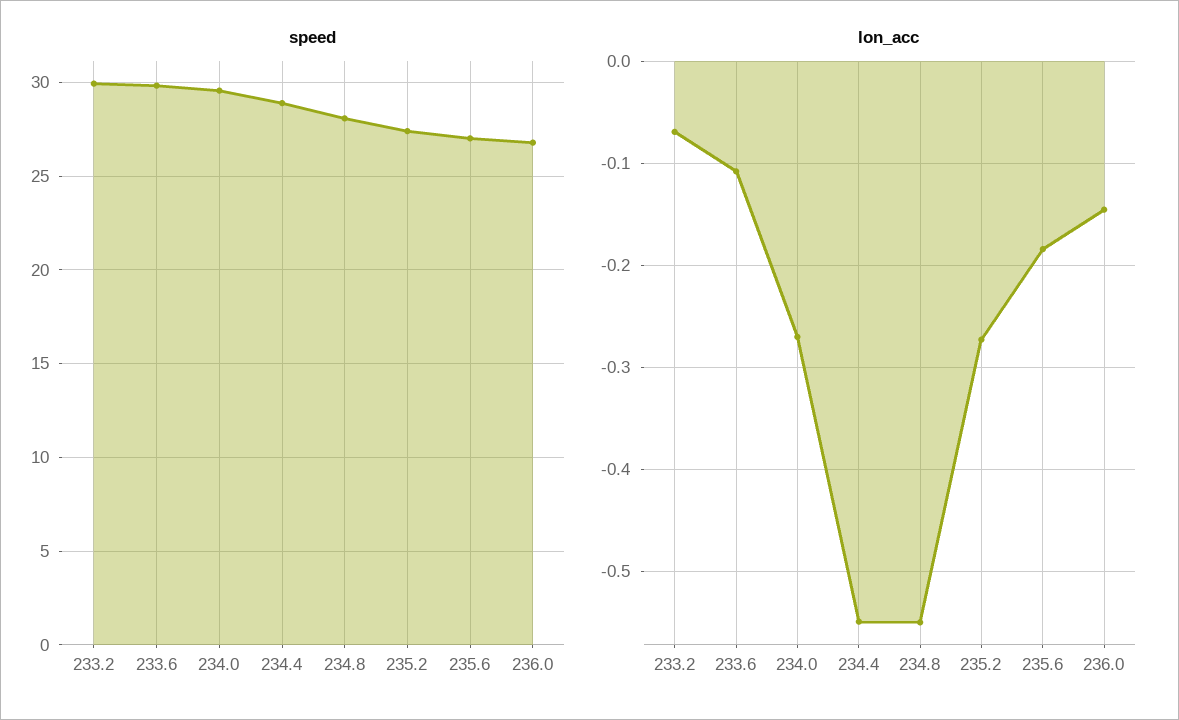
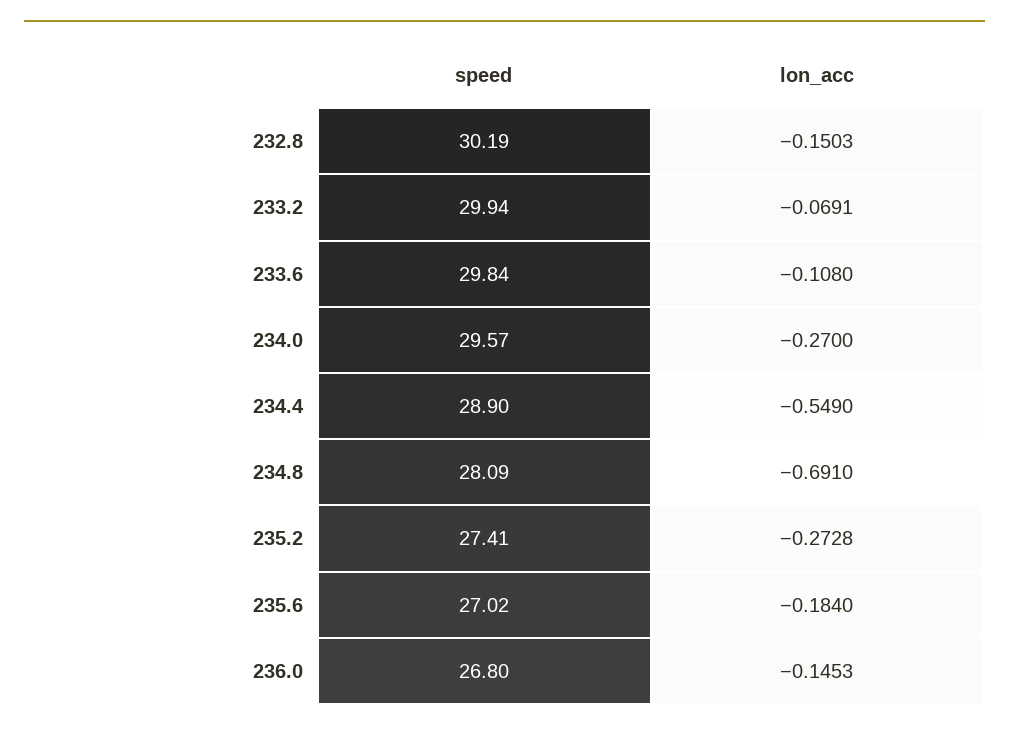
lon_acc, 234.8: -0.55 -> -0.691
speed, 232.8: none -> 30.19
lon_acc, 232.8: none -> -0.1503

